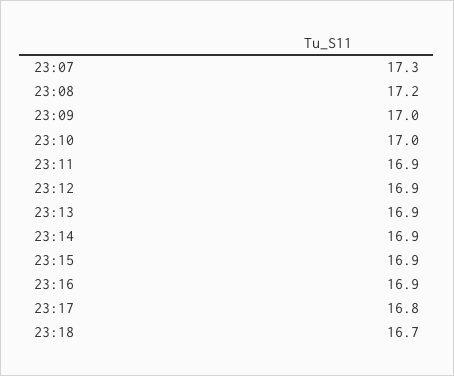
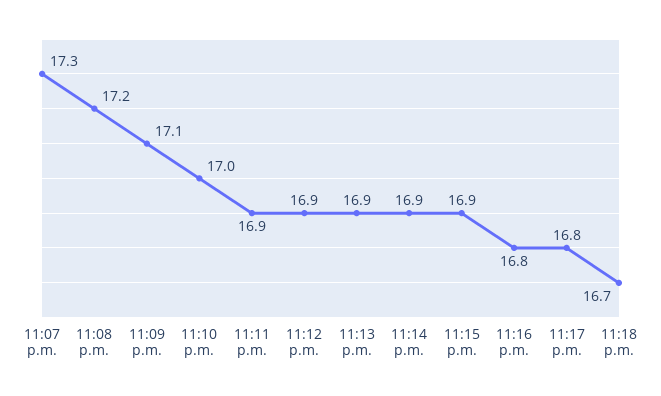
23:09: 17 -> 17.1
23:16: 16.9 -> 16.8

